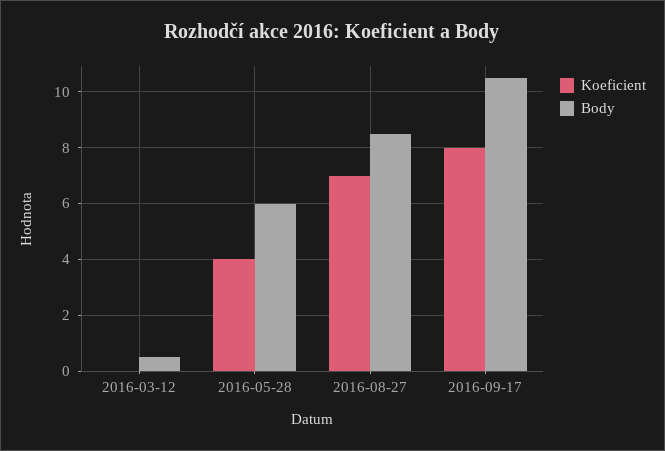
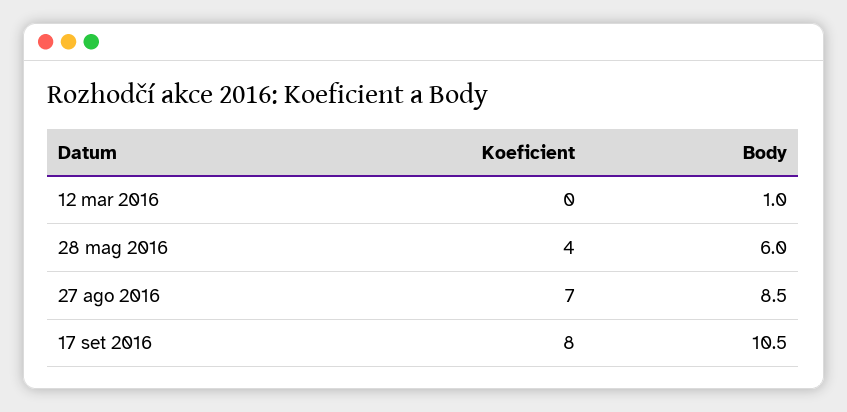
Body, 2016-03-12: 0.5 -> 1

